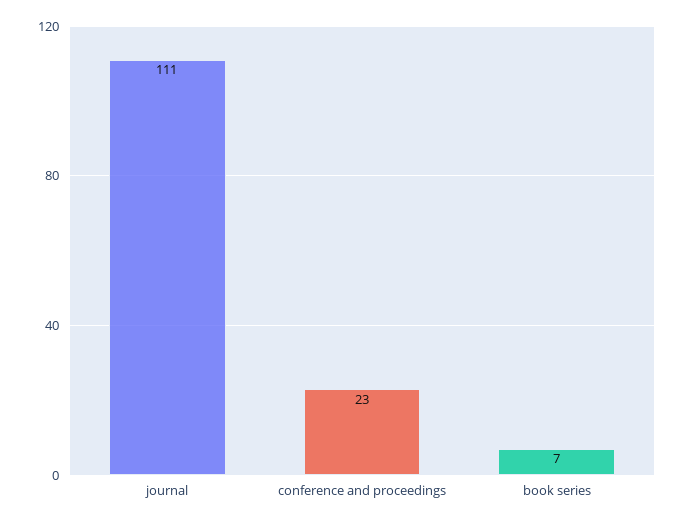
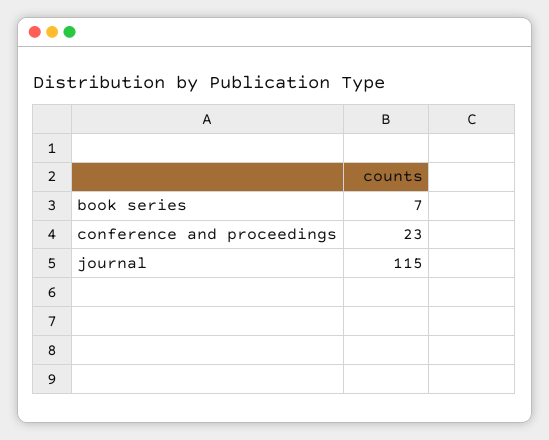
journal: 111 -> 115

